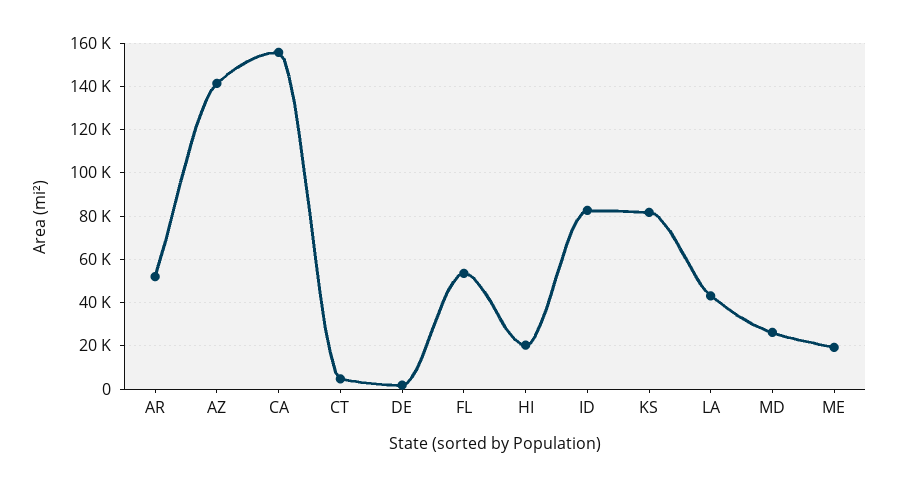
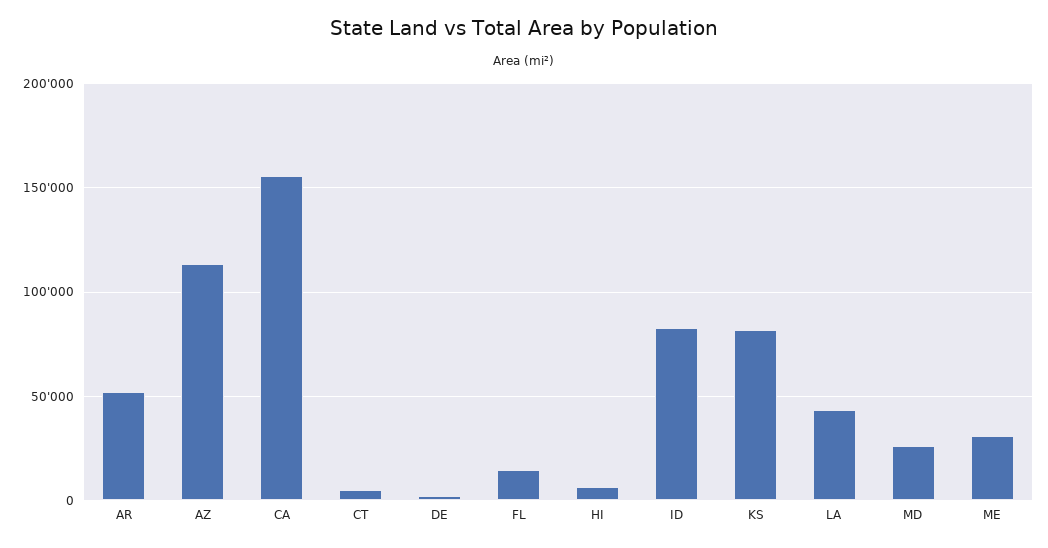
AZ: 140000 -> 115000
FL: 55000 -> 15000
HI: 20000 -> 5000
ME: 20000 -> 30000

